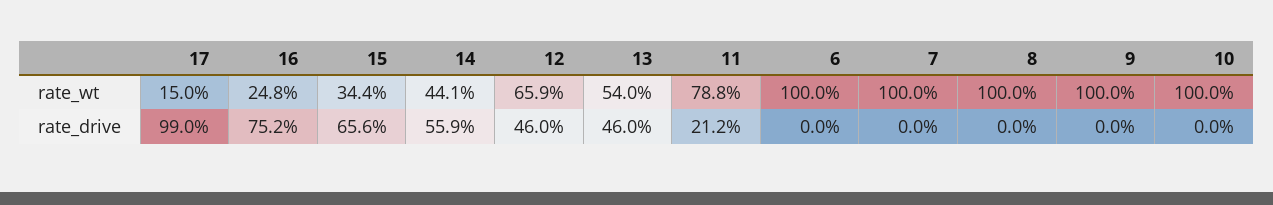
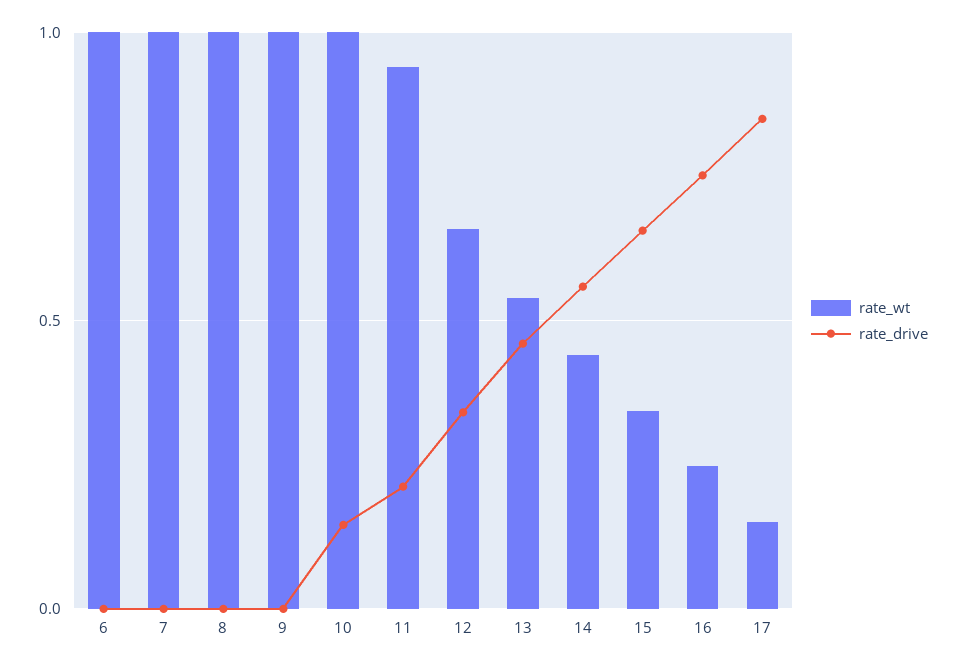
rate_wt, 11: 0.788 -> 0.95
rate_drive, 17: 0.99 -> 0.85
rate_drive, 12: 0.46 -> 0.35
rate_drive, 10: 0 -> 0.15

